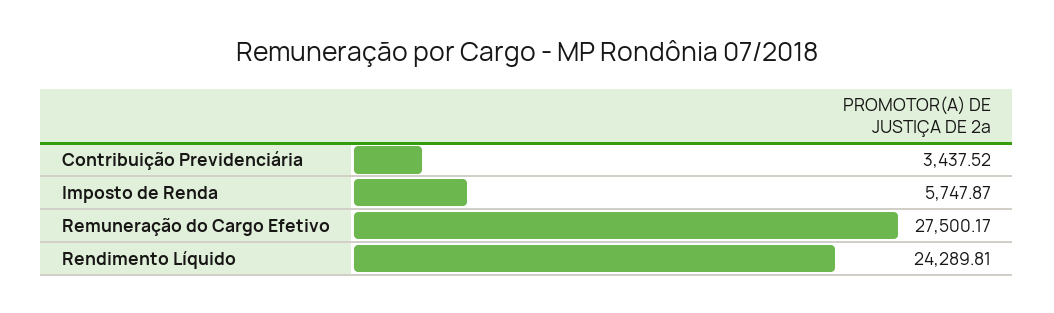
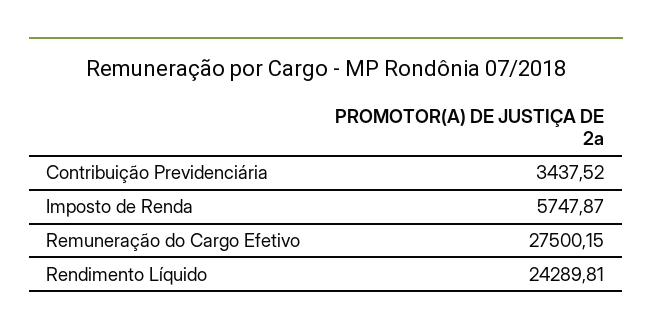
Remuneração do Cargo Efetivo: 27500.17 -> 27500.15

